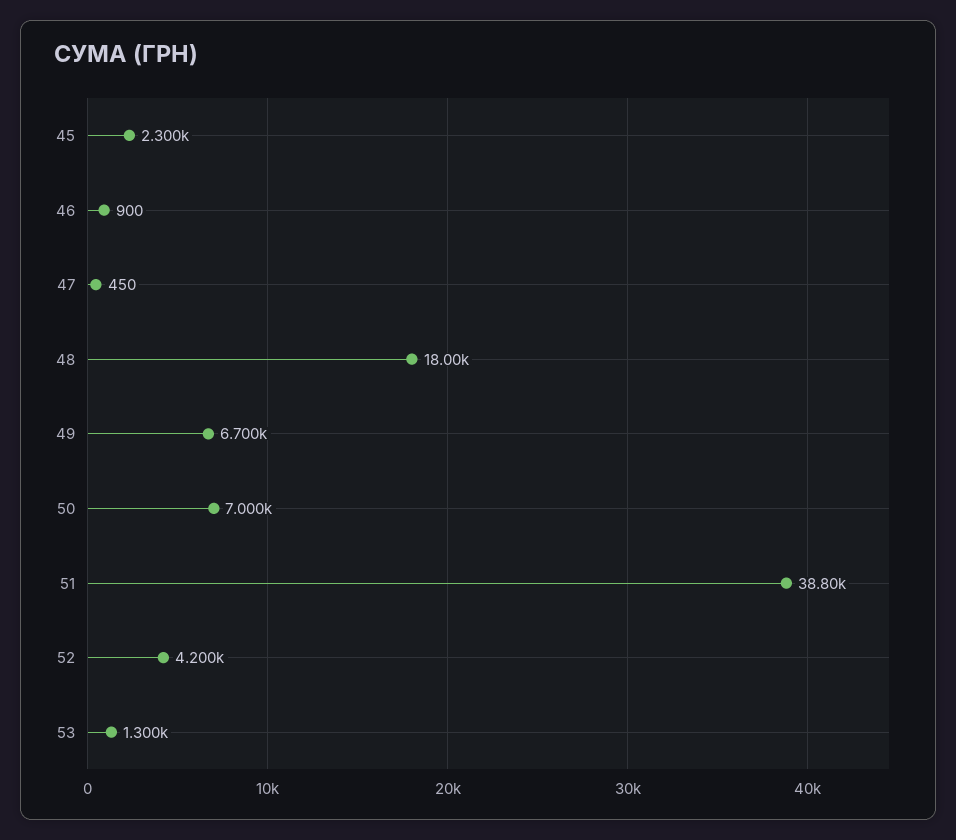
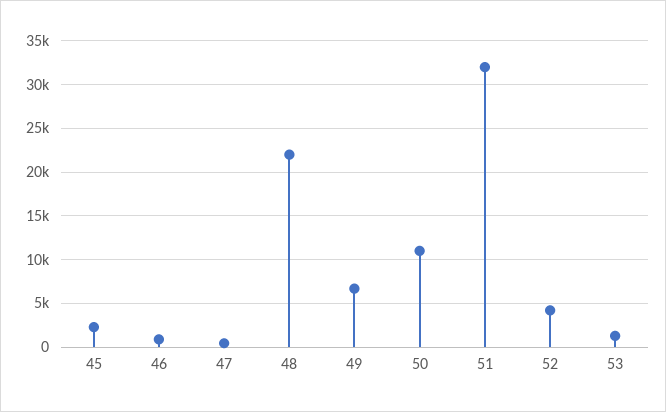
48: 18000 -> 22000
50: 7000 -> 11000
51: 38800 -> 32000

